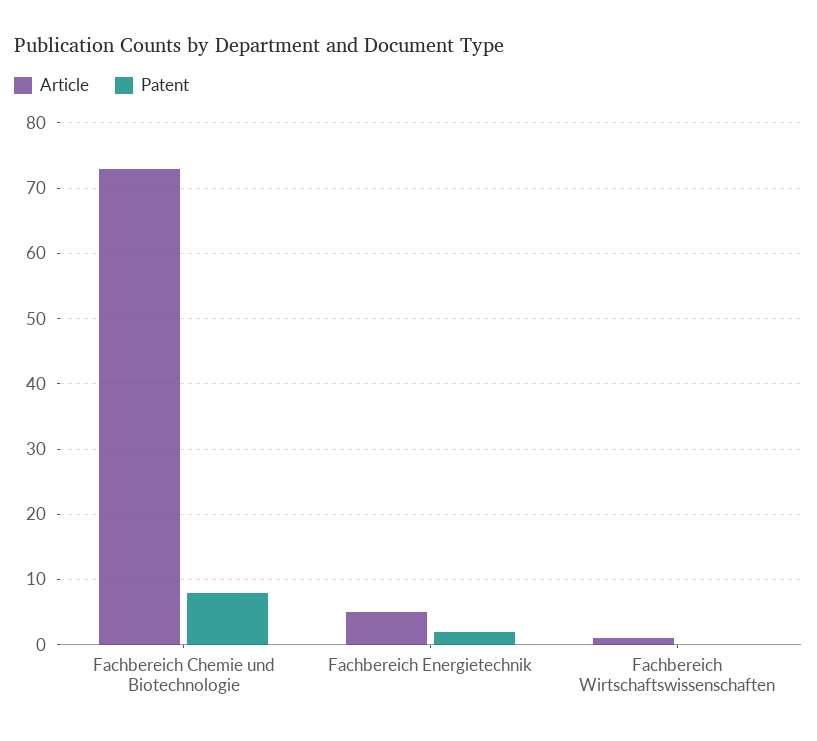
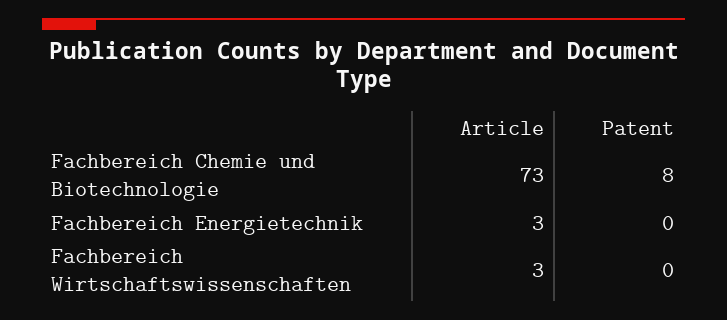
Article, Fachbereich Energietechnik: 5 -> 3
Patent, Fachbereich Energietechnik: 2 -> 0
Article, Fachbereich Wirtschaftswissenschaften: 1 -> 3

